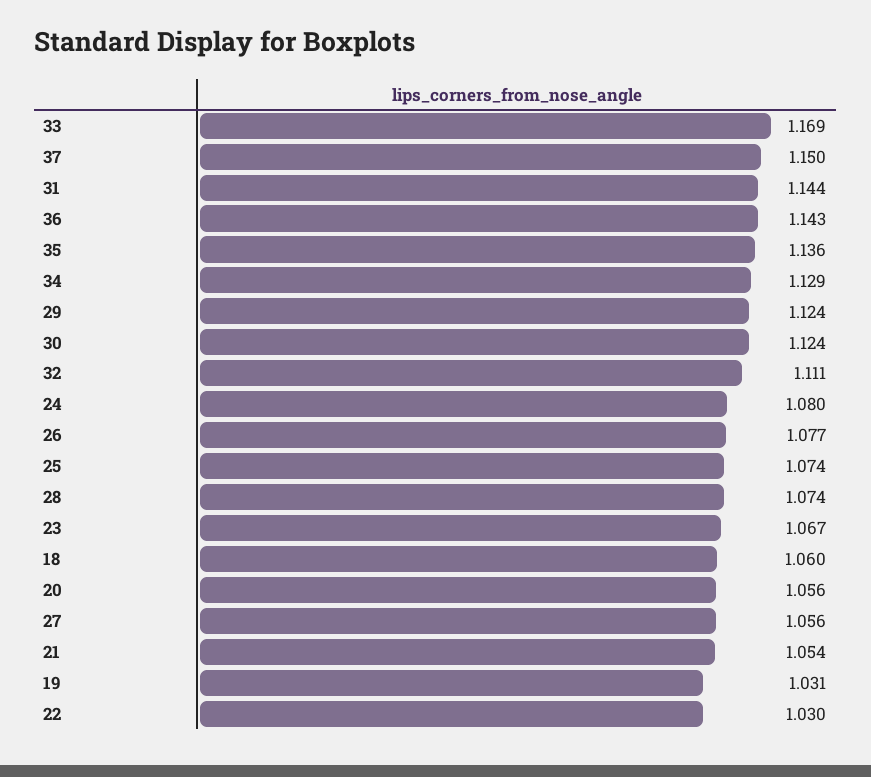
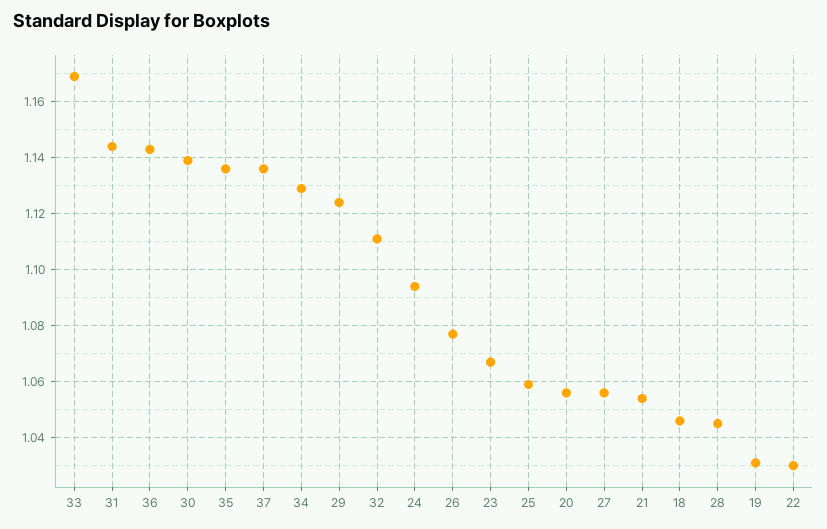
37: 1.15 -> 1.135
30: 1.124 -> 1.14
24: 1.08 -> 1.095
25: 1.074 -> 1.06
28: 1.074 -> 1.045
18: 1.06 -> 1.045

